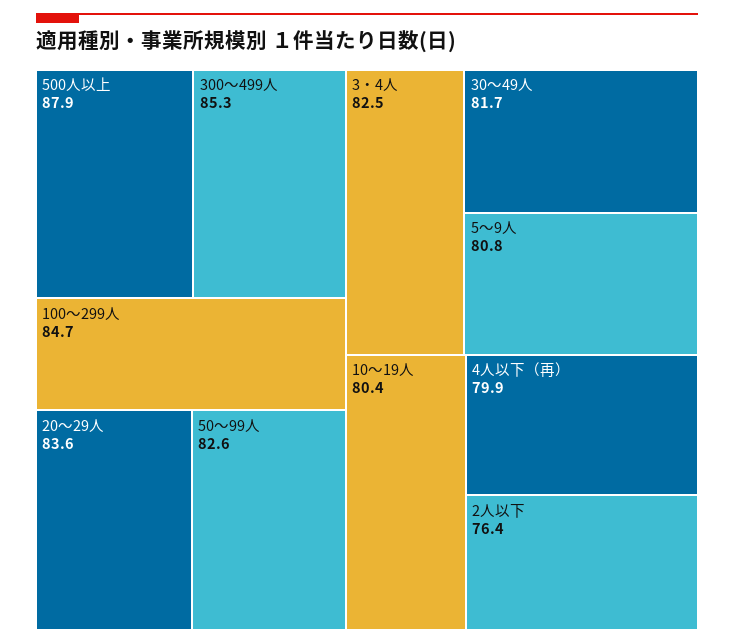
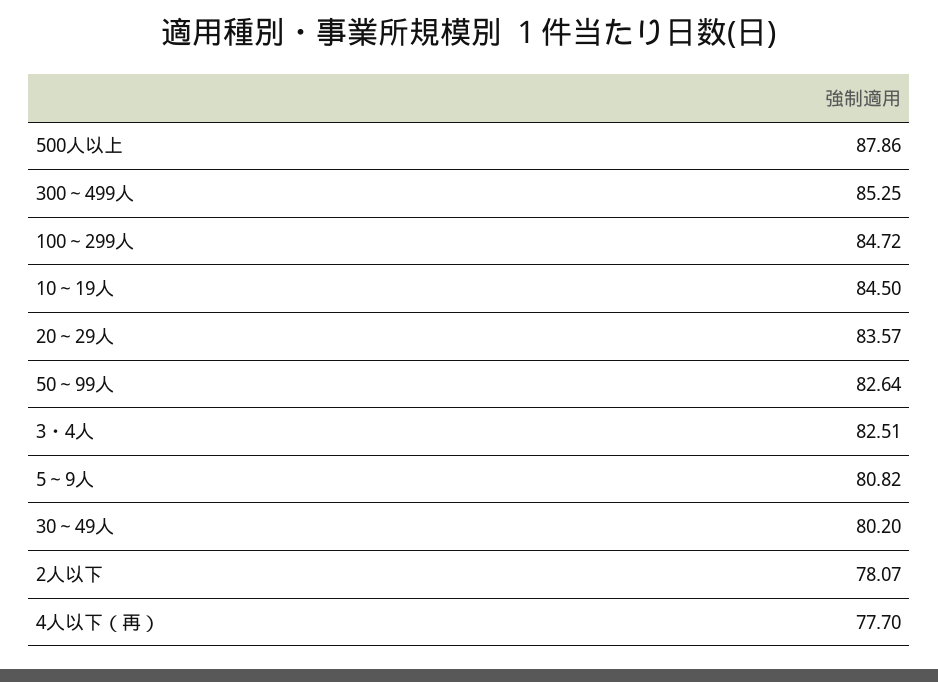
30～49人: 81.7 -> 80.2
10～19人: 80.4 -> 84.5
4人以下（再）: 79.9 -> 77.7
2人以下: 76.4 -> 78.07

